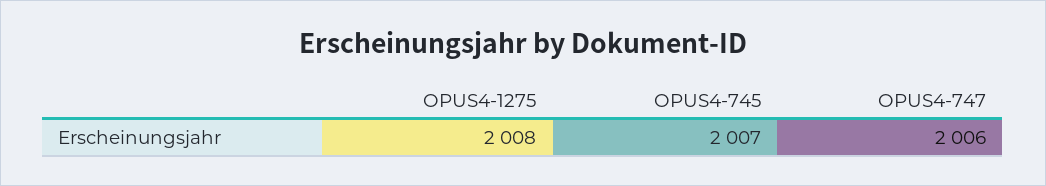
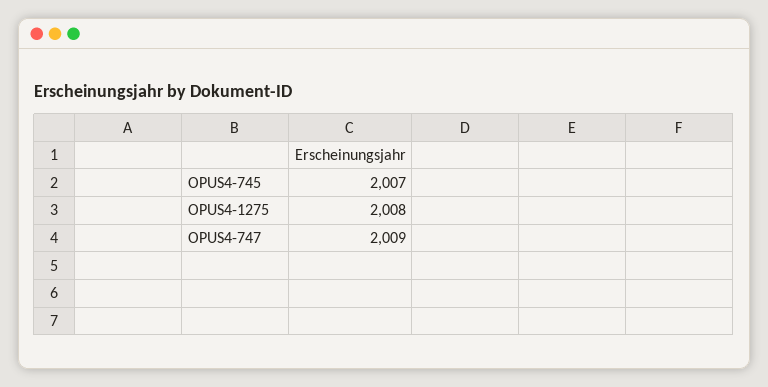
OPUS4-747: 2006 -> 2009

